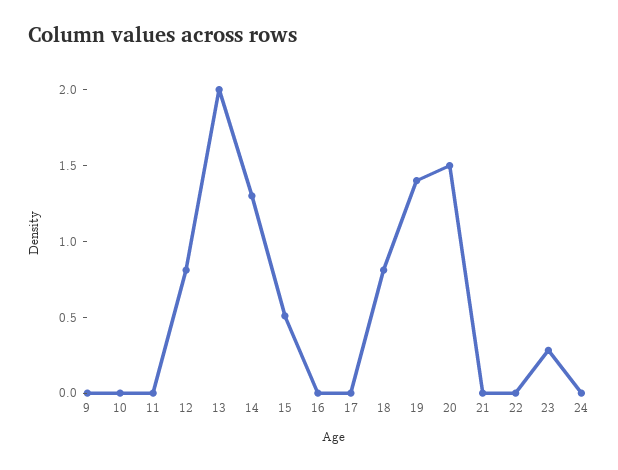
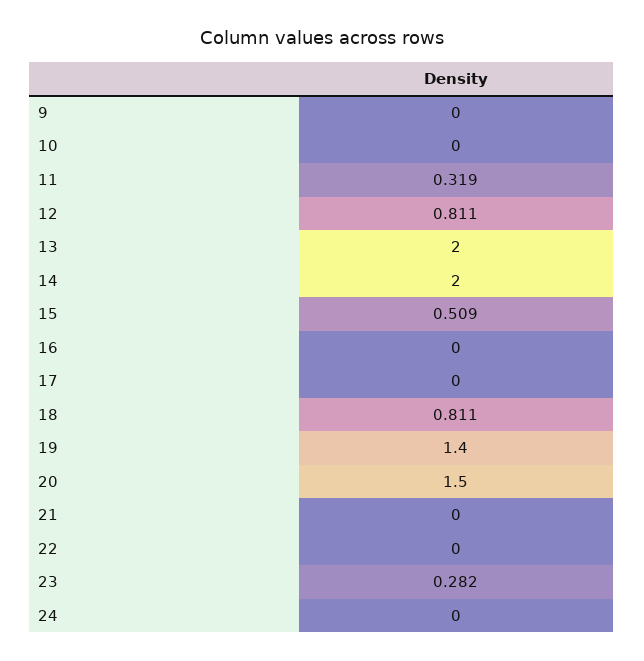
11: 0 -> 0.319
14: 1.3 -> 2

